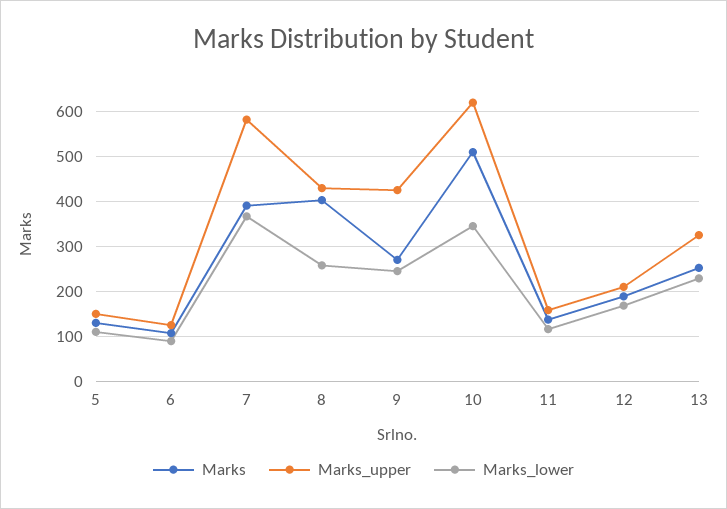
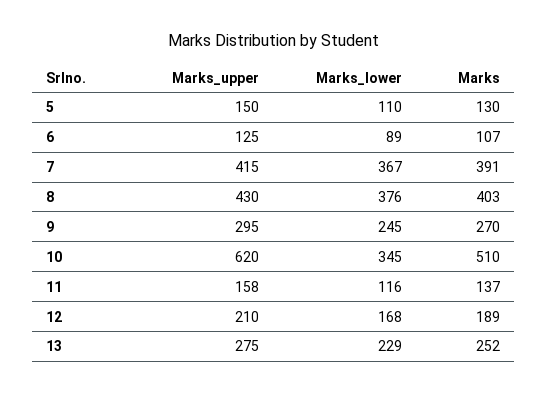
Marks_upper, 7: 580 -> 415
Marks_lower, 8: 260 -> 376
Marks_upper, 9: 420 -> 295
Marks_upper, 13: 320 -> 275

